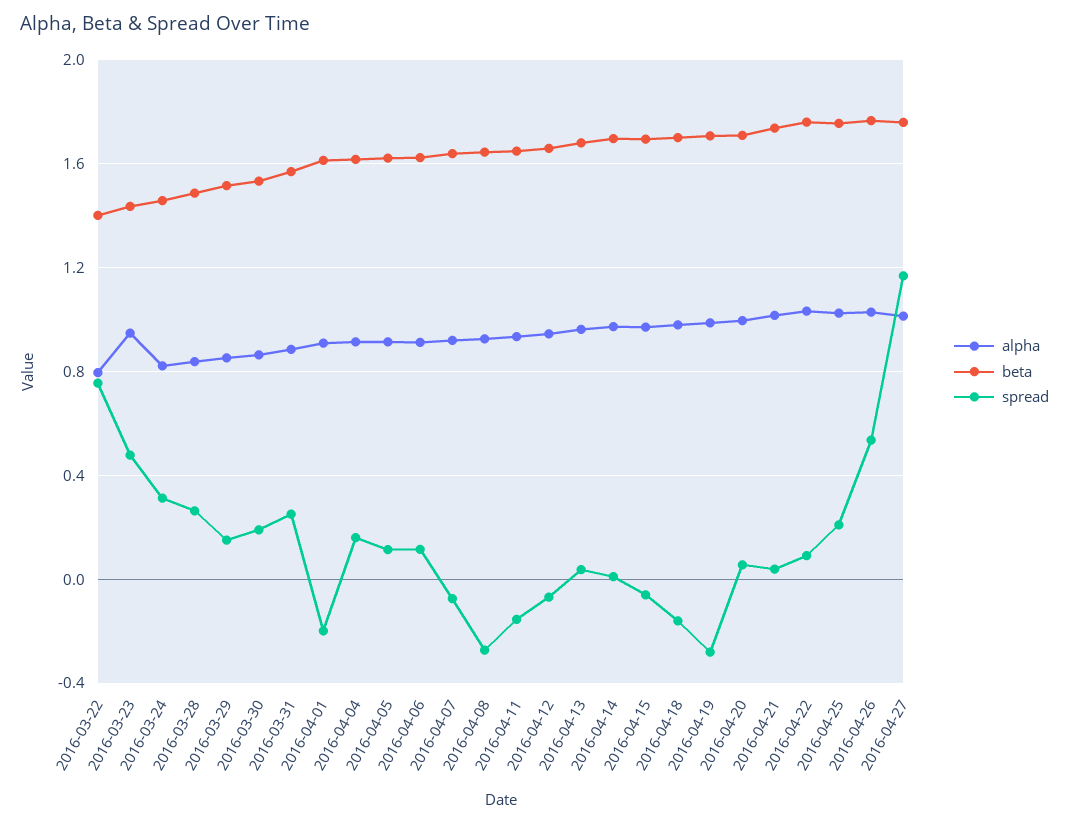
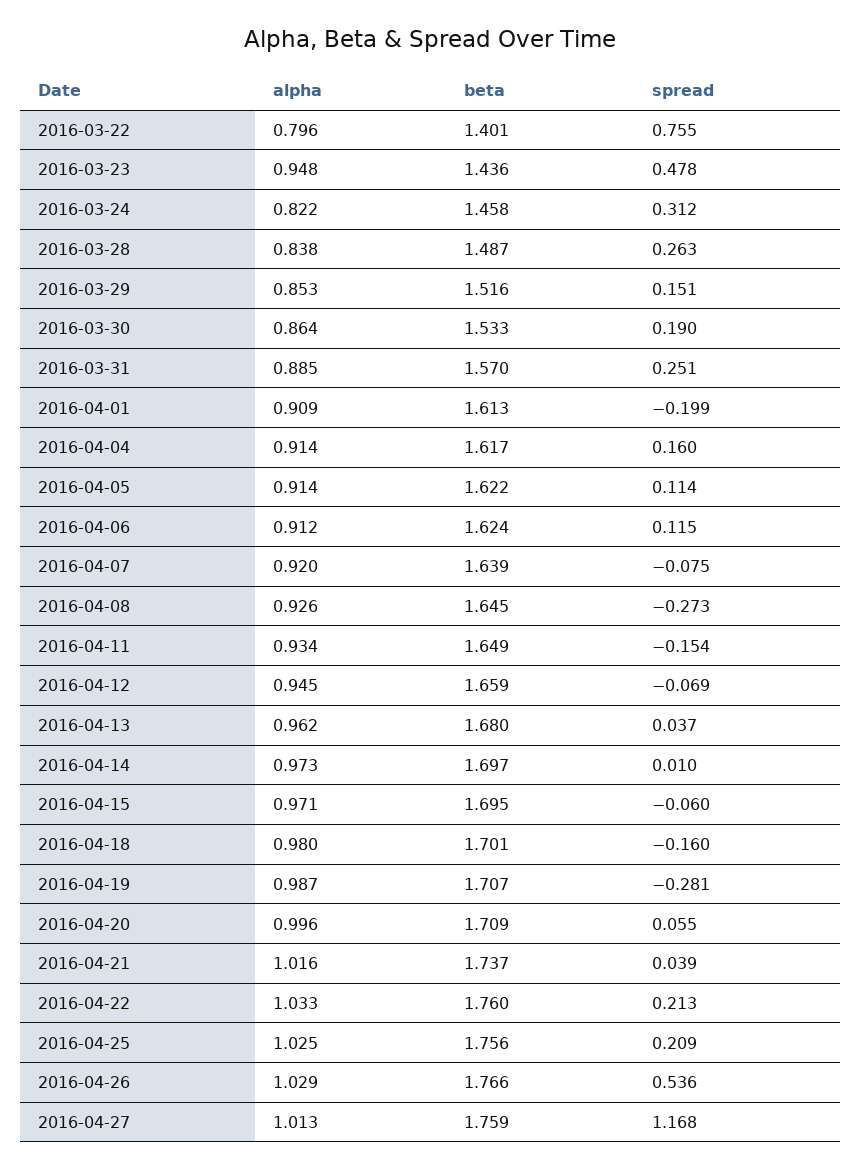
spread, 2016-04-22: 0.1 -> 0.213

